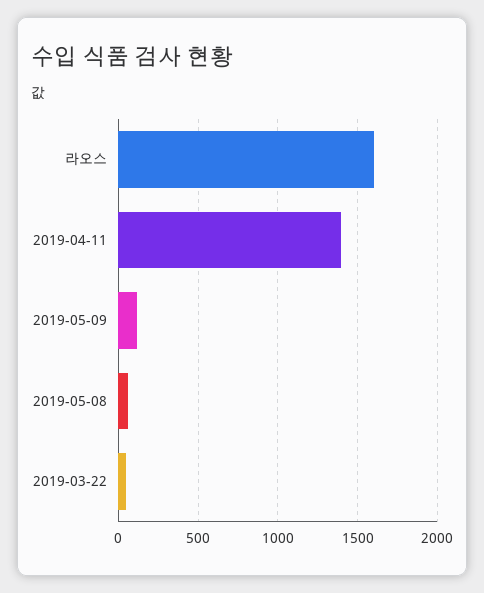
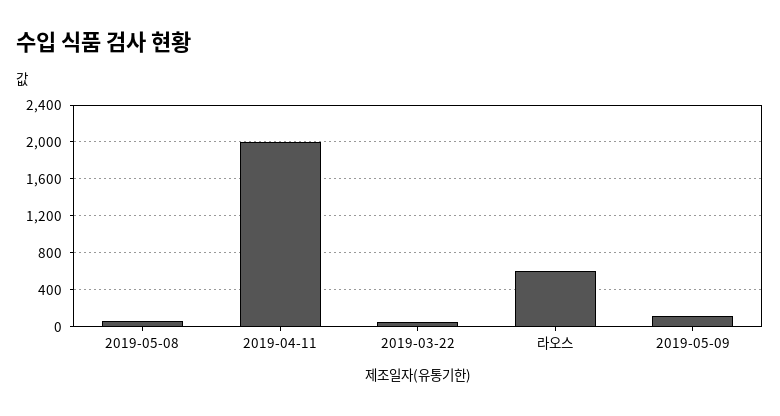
라오스: 1600 -> 600
2019-04-11: 1400 -> 2000

